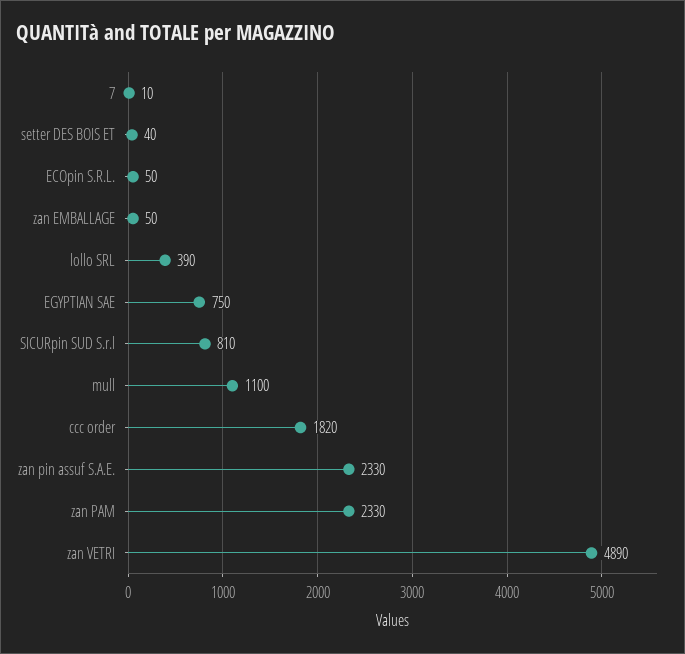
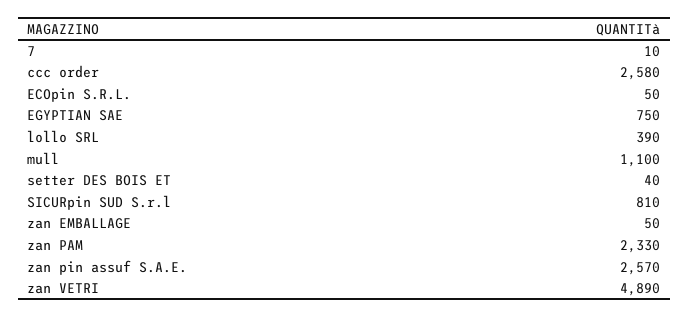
ccc order: 1820 -> 2580
zan pin assuf S.A.E.: 2330 -> 2570

